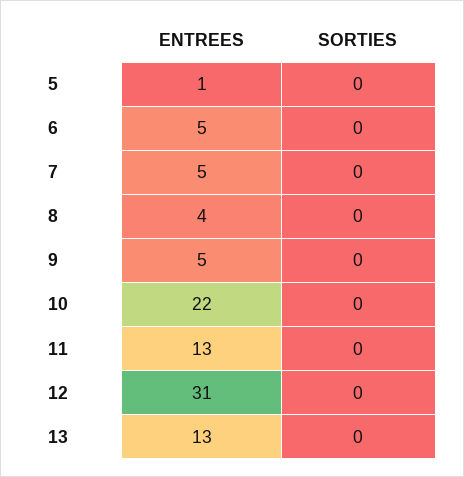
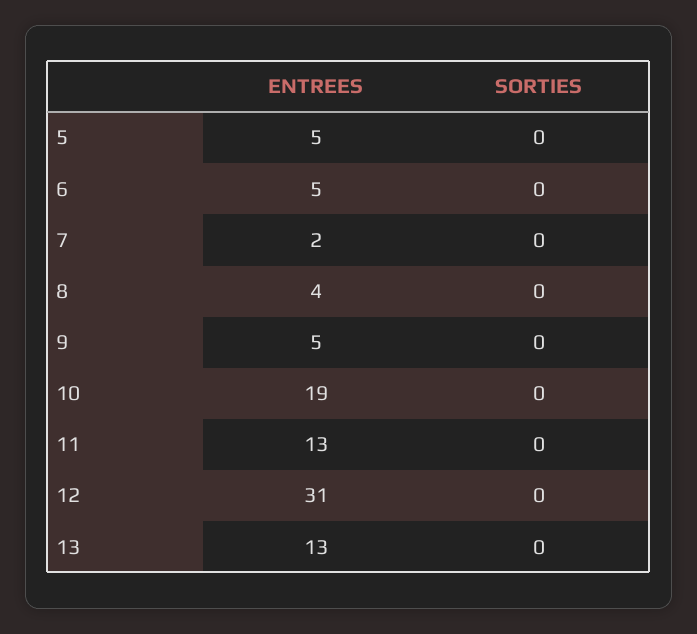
ENTREES, 5: 1 -> 5
ENTREES, 7: 5 -> 2
ENTREES, 10: 22 -> 19

